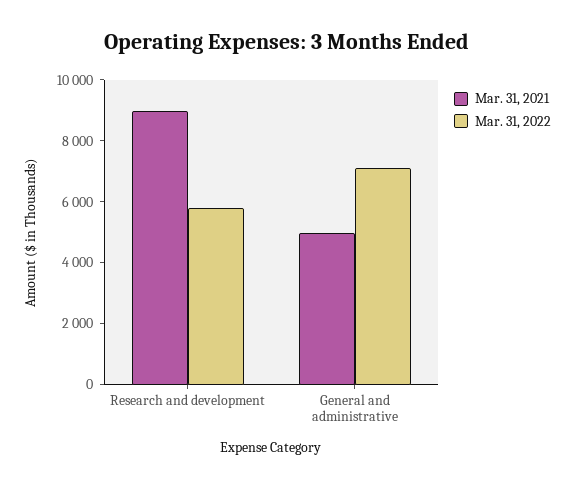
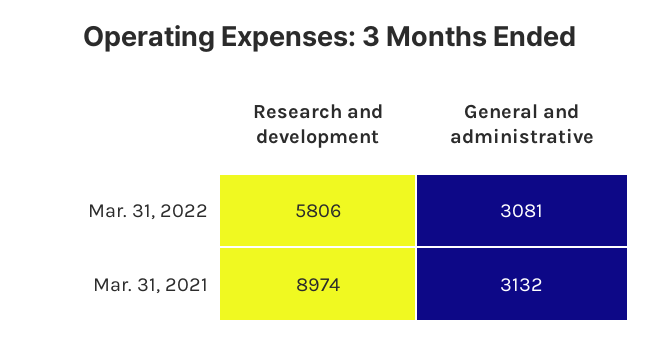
Mar. 31, 2021, General and administrative: 5000 -> 3132
Mar. 31, 2022, General and administrative: 7000 -> 3081

